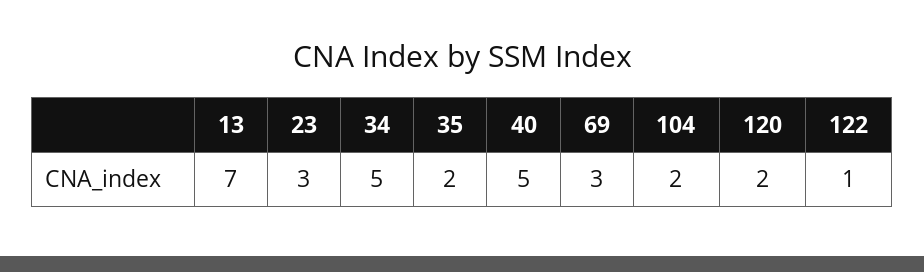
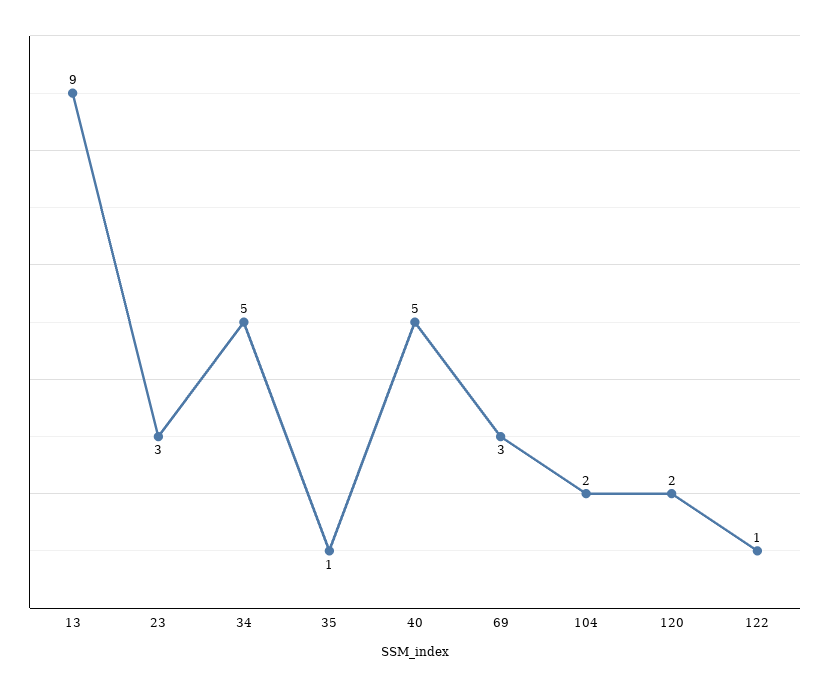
13: 7 -> 9
35: 2 -> 1

